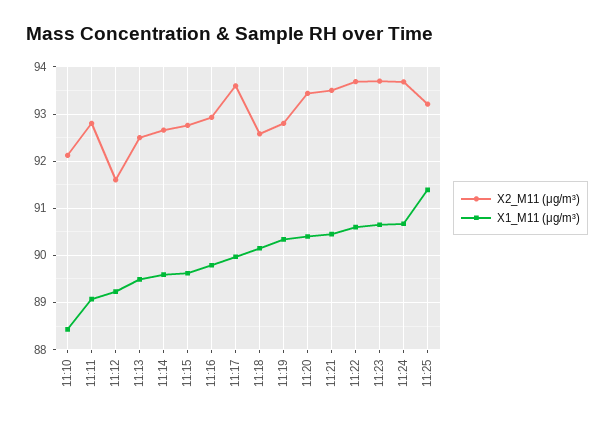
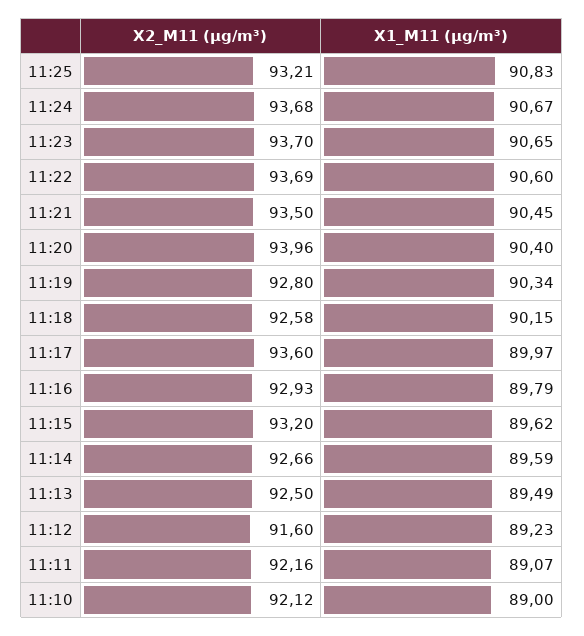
X1_M11 (μg/m³), 11:10: 88.4 -> 89
X2_M11 (μg/m³), 11:11: 92.8 -> 92.16
X2_M11 (μg/m³), 11:15: 92.8 -> 93.2
X2_M11 (μg/m³), 11:20: 93.4 -> 93.96
X1_M11 (μg/m³), 11:25: 91.4 -> 90.83

